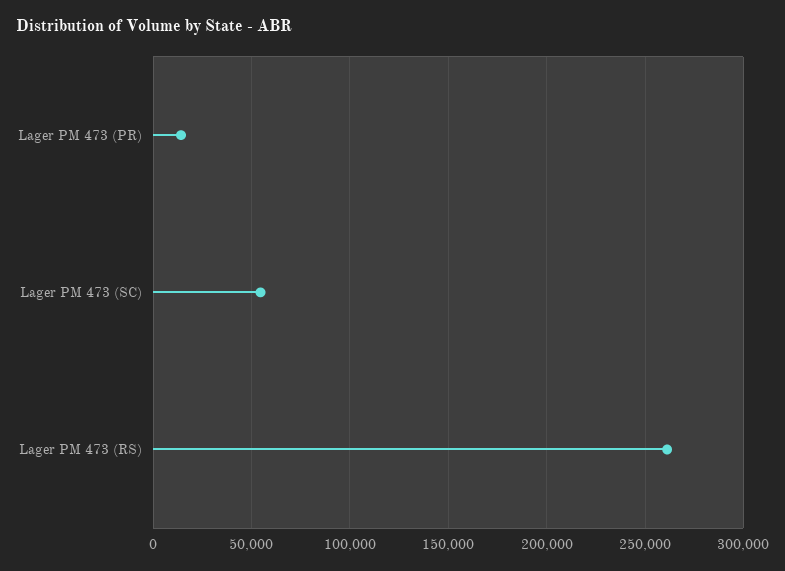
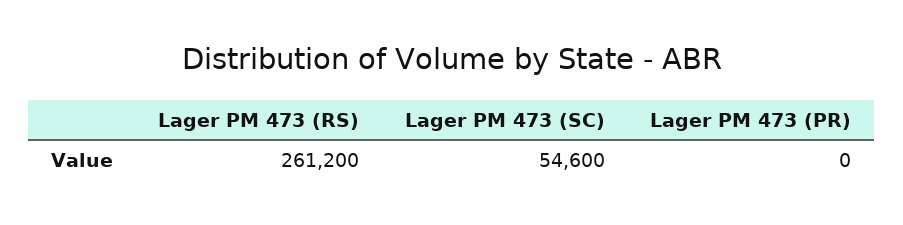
Lager PM 473 (PR): 15000 -> 0

